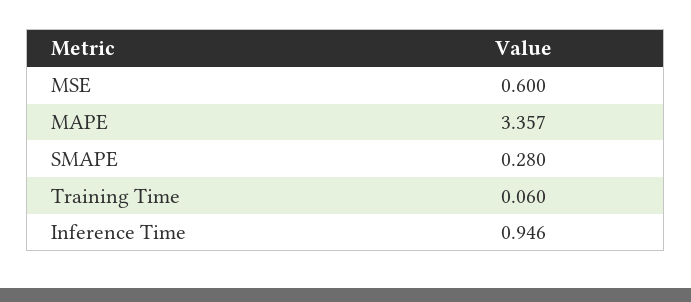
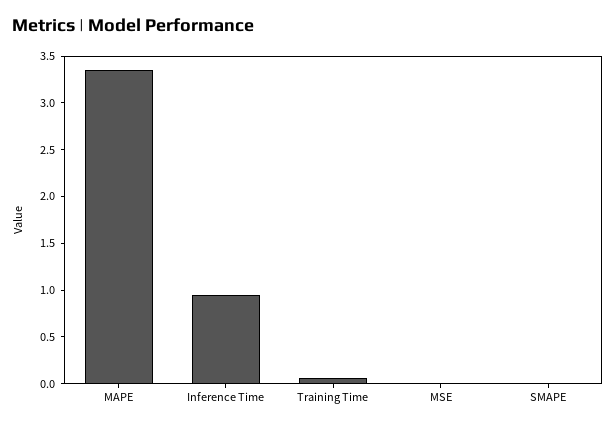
MSE: 0.6 -> 0
SMAPE: 0.28 -> 0

